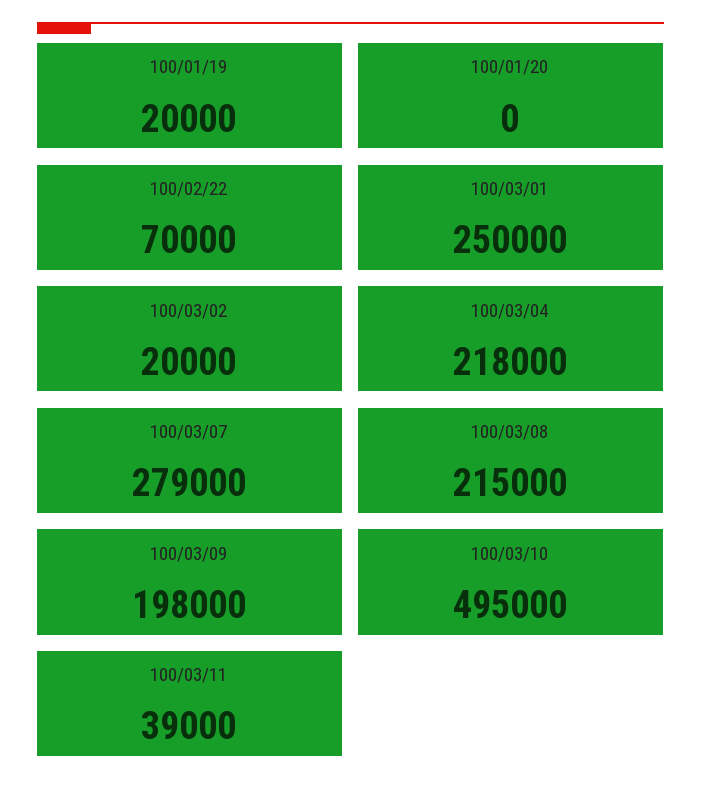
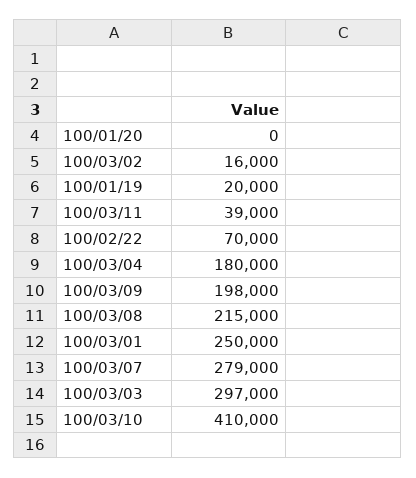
100/03/02: 20000 -> 16000
100/03/04: 218000 -> 180000
100/03/10: 495000 -> 410000
100/03/03: none -> 297000

